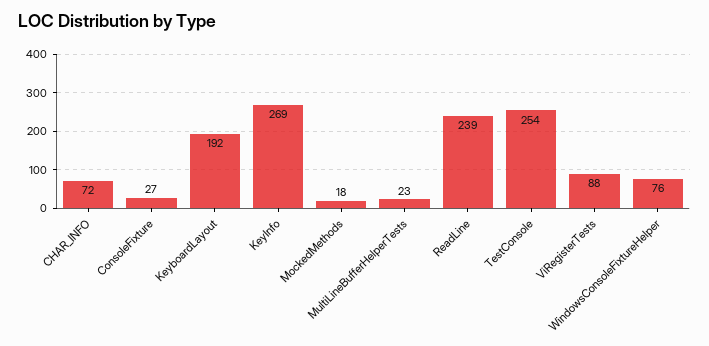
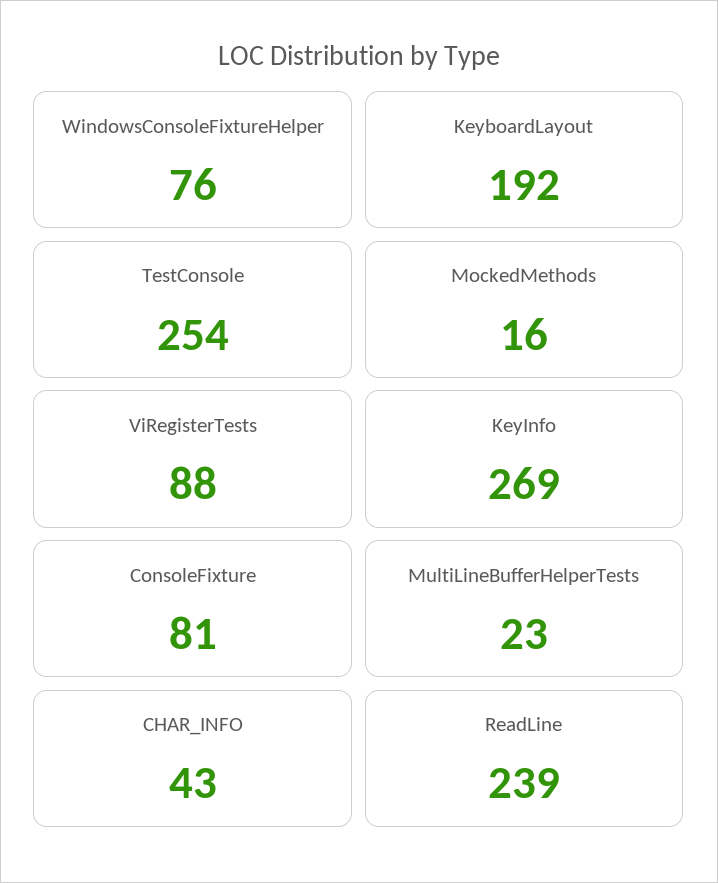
CHAR_INFO: 72 -> 43
ConsoleFixture: 27 -> 81
MockedMethods: 18 -> 16

